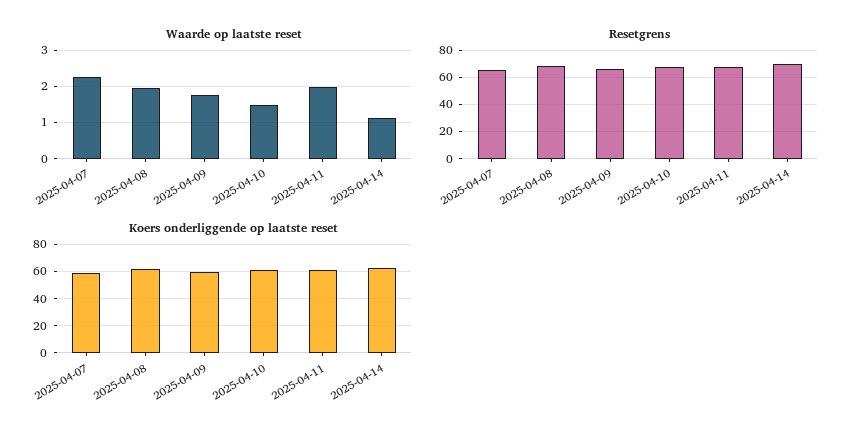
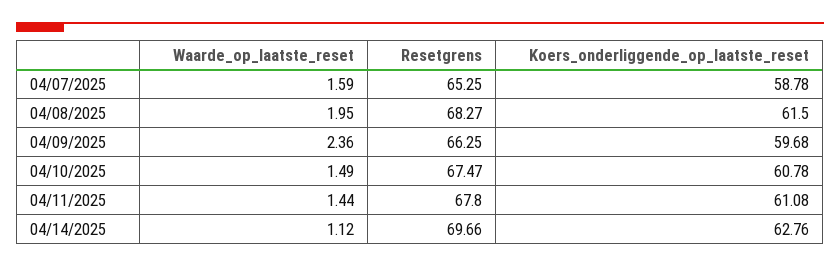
Waarde op laatste reset, 2025-04-07: 2.2 -> 1.59
Waarde op laatste reset, 2025-04-09: 1.8 -> 2.36
Waarde op laatste reset, 2025-04-11: 2 -> 1.44

